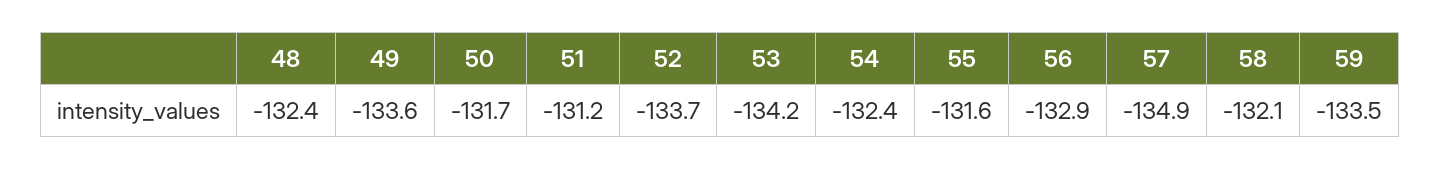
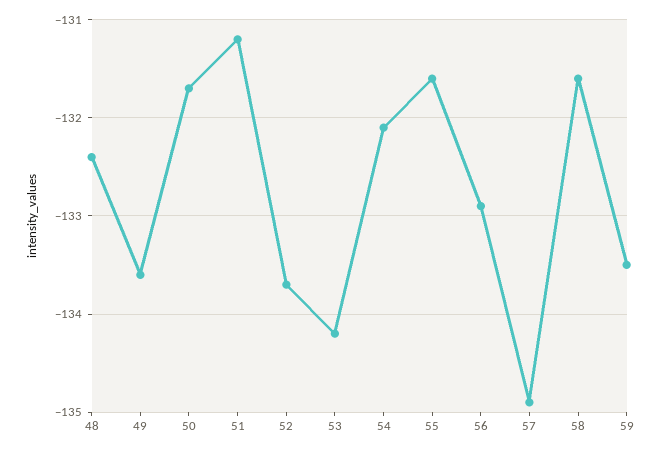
54: -132.4 -> -132.1
58: -132.1 -> -131.6

